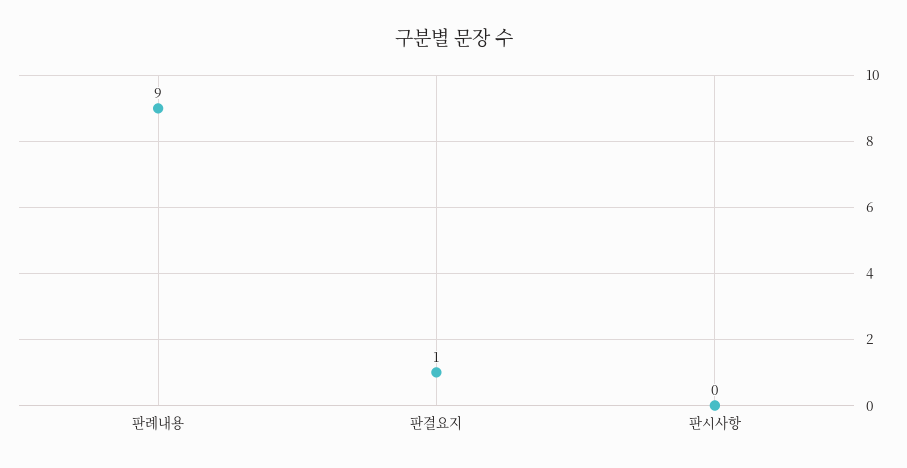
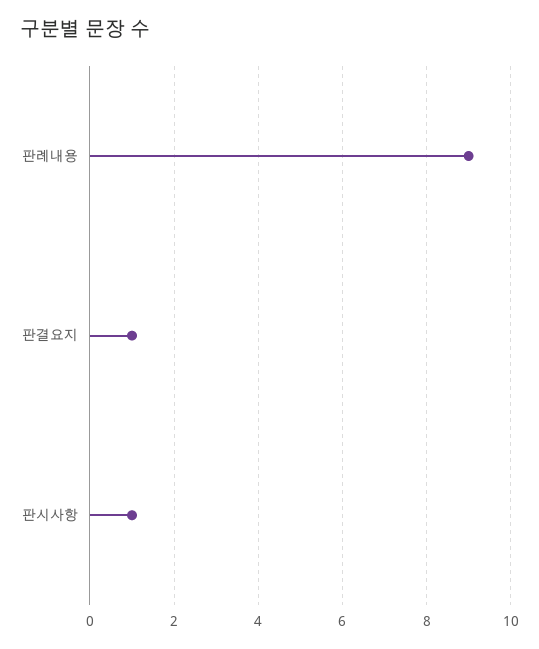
판시사항: 0 -> 1

